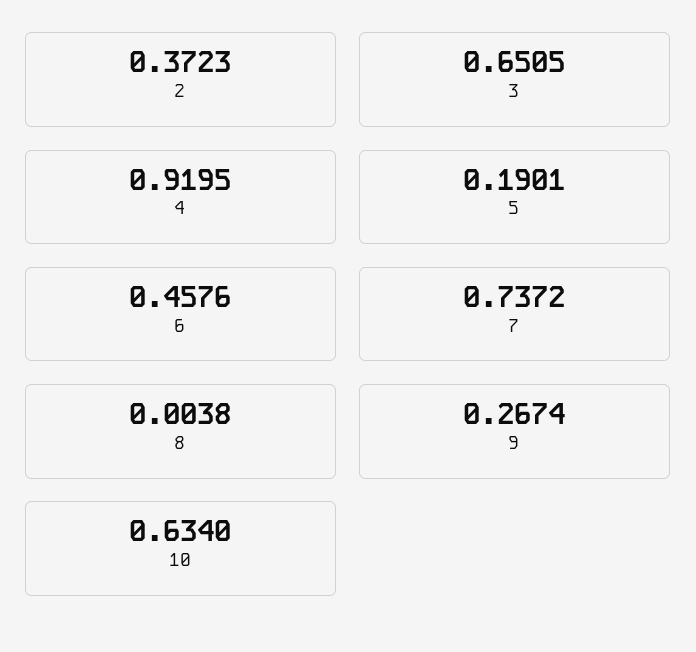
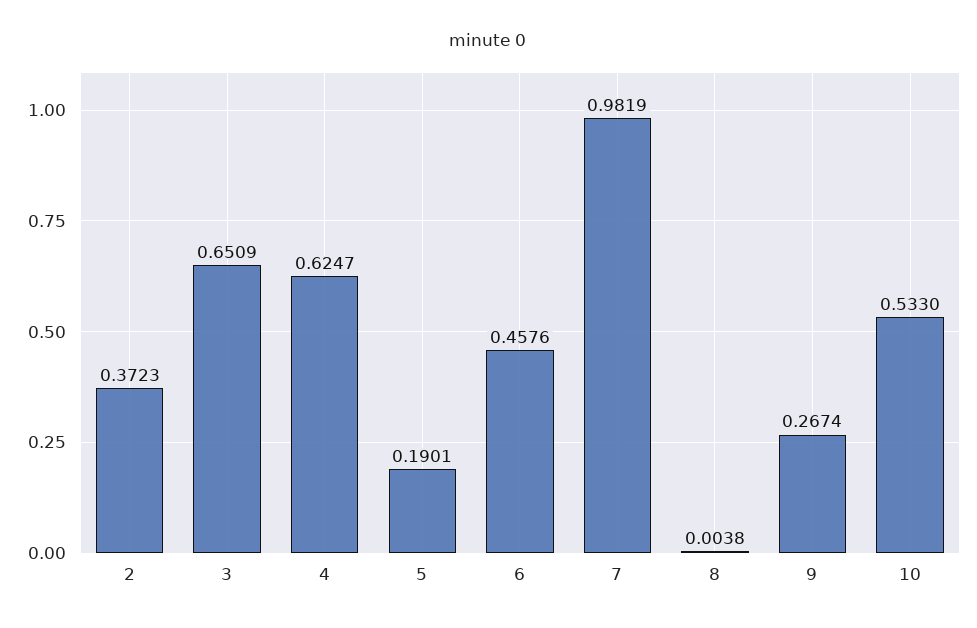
3: 0.6505 -> 0.6509
4: 0.9195 -> 0.6247
7: 0.7372 -> 0.9819
10: 0.634 -> 0.533

